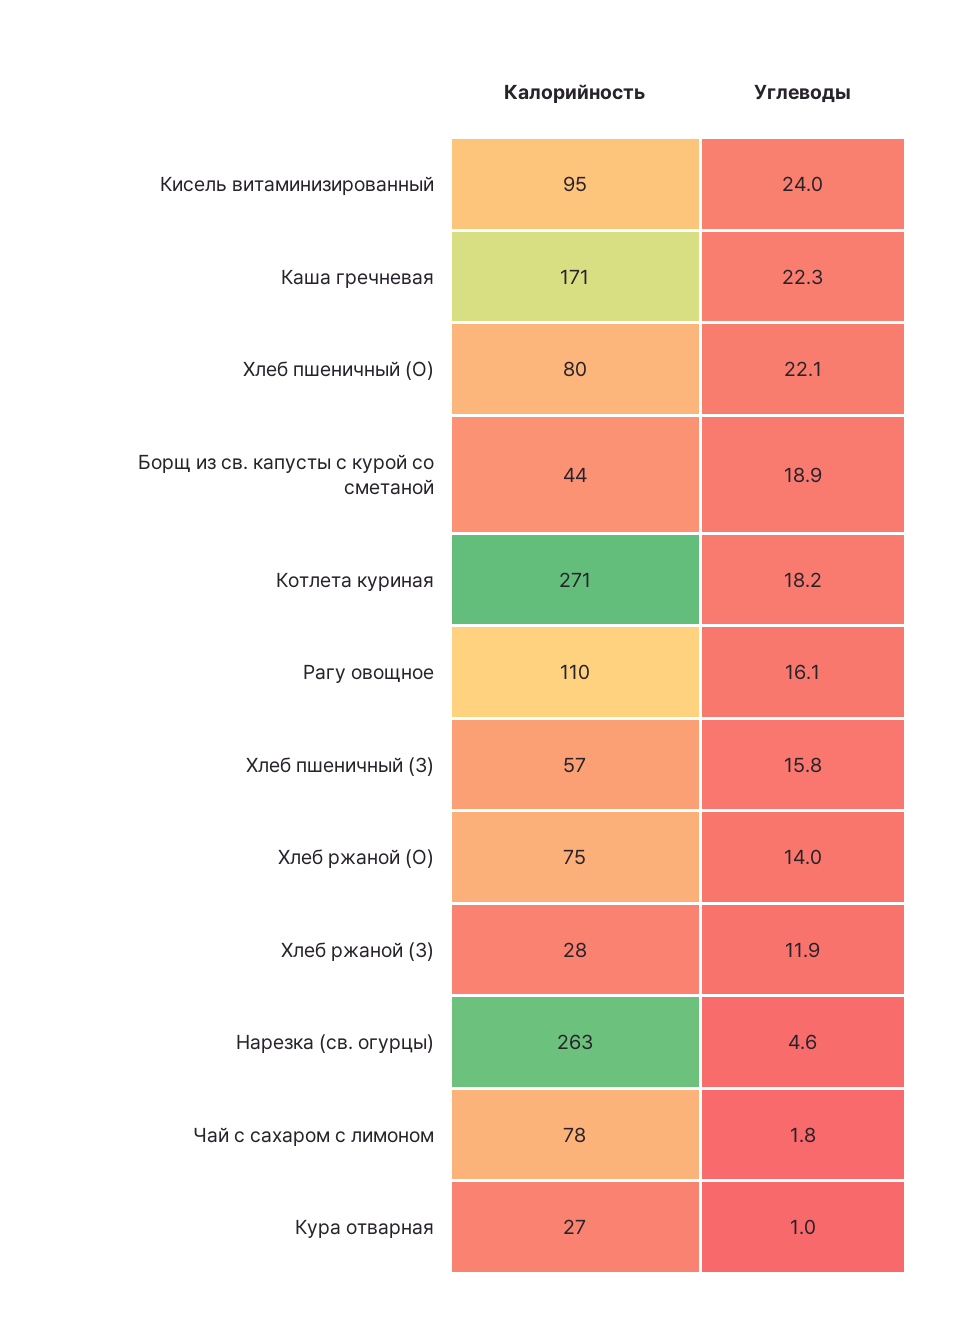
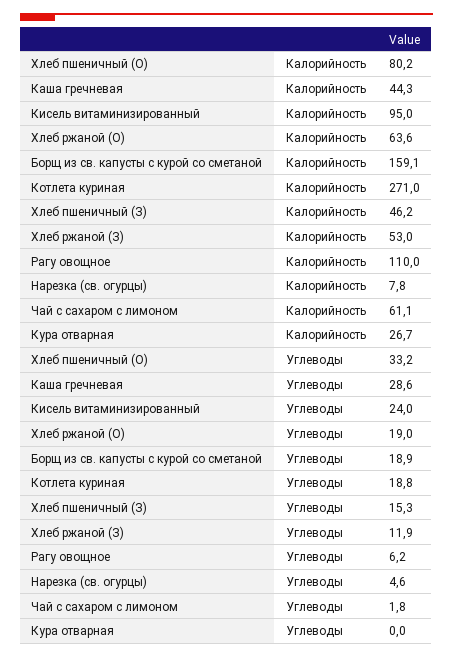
Калорийность, Каша гречневая: 171 -> 44.3
Углеводы, Каша гречневая: 22.3 -> 28.6
Углеводы, Хлеб пшеничный (О): 22.1 -> 33.2
Калорийность, Борщ из св. капусты с курой со сметаной: 44 -> 159.1
Углеводы, Котлета куриная: 18.2 -> 18.8
Углеводы, Рагу овощное: 16.1 -> 6.2
Калорийность, Хлеб пшеничный (З): 57 -> 46.2
Углеводы, Хлеб пшеничный (З): 15.8 -> 15.3
Калорийность, Хлеб ржаной (О): 75 -> 63.6
Углеводы, Хлеб ржаной (О): 14 -> 19
Калорийность, Хлеб ржаной (З): 28 -> 53
Калорийность, Нарезка (св. огурцы): 263 -> 7.8
Калорийность, Чай с сахаром с лимоном: 78 -> 61.1
Углеводы, Кура отварная: 1 -> 0

